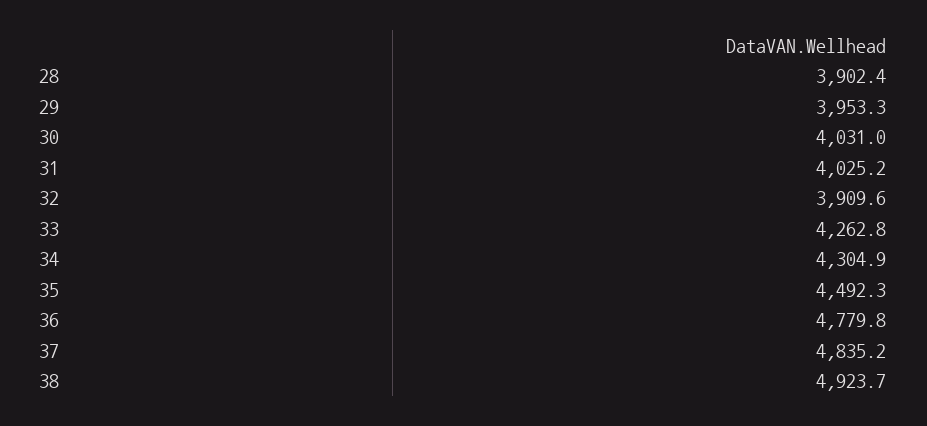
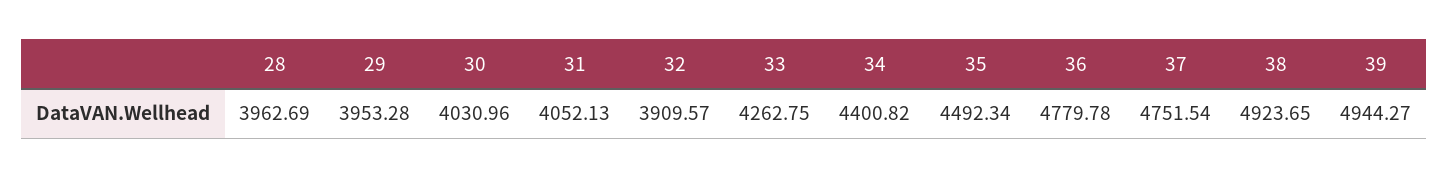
28: 3902.4 -> 3962.69
31: 4025.2 -> 4052.13
34: 4304.9 -> 4400.82
37: 4835.2 -> 4751.54
39: none -> 4944.27

